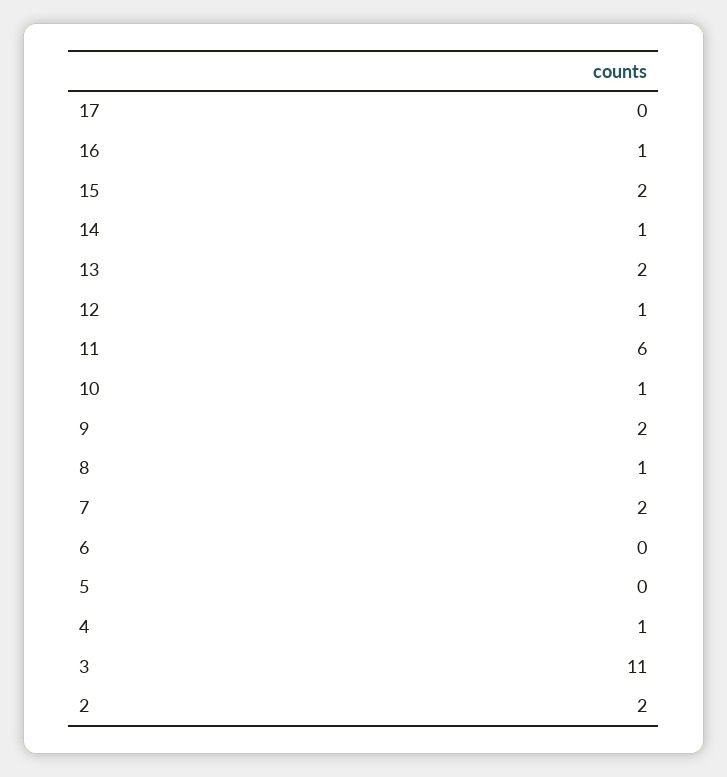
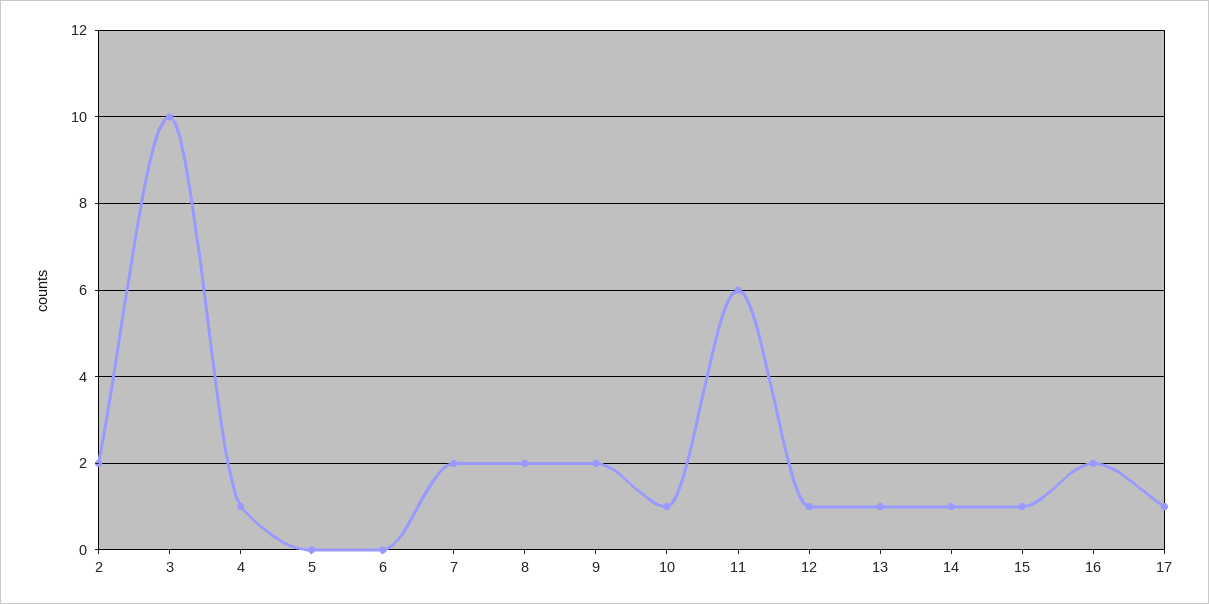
17: 0 -> 1
16: 1 -> 2
15: 2 -> 1
13: 2 -> 1
8: 1 -> 2
3: 11 -> 10

